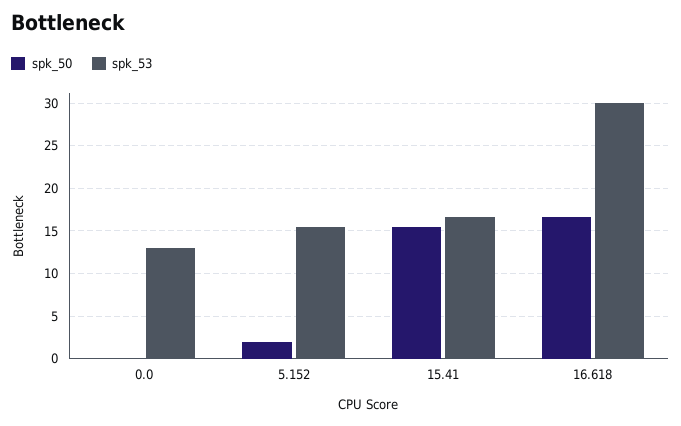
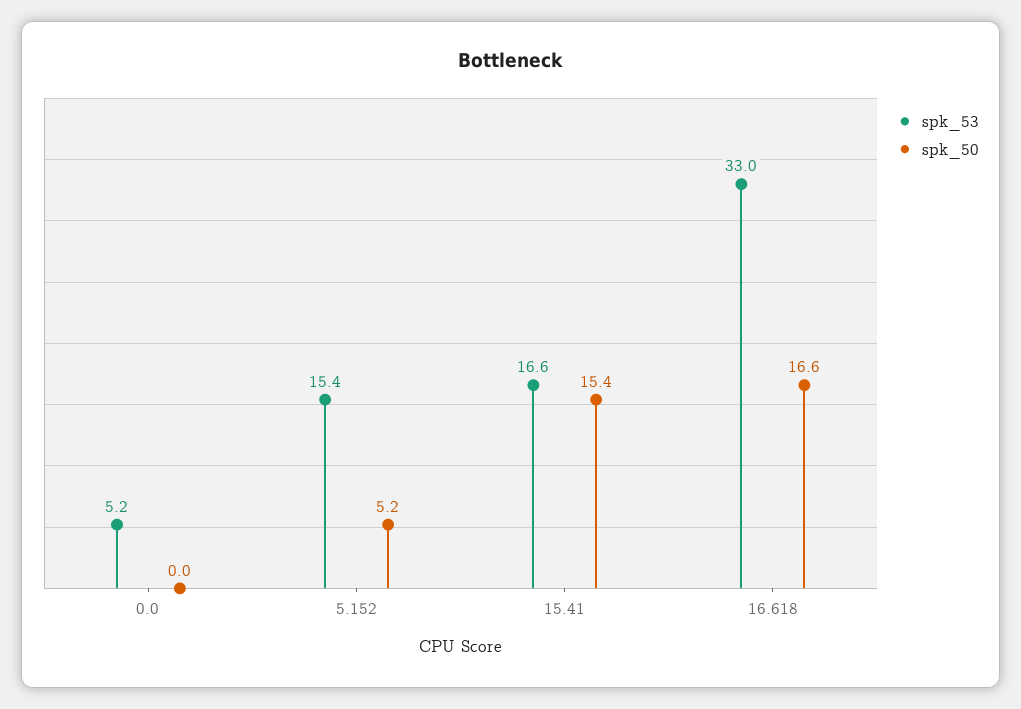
spk_53, 0.0: 13 -> 5.2
spk_50, 5.152: 2 -> 5.2
spk_53, 16.618: 30 -> 33

